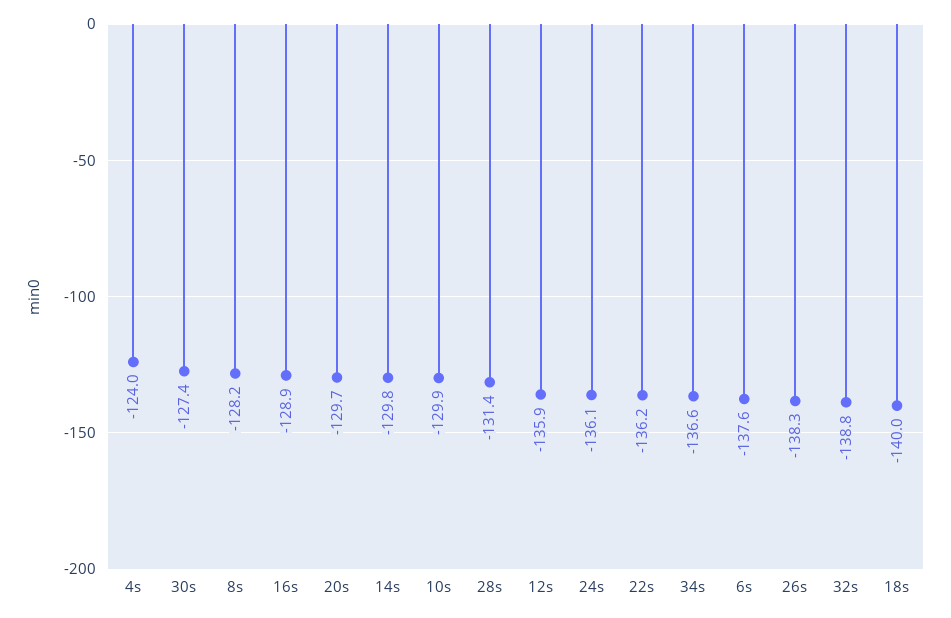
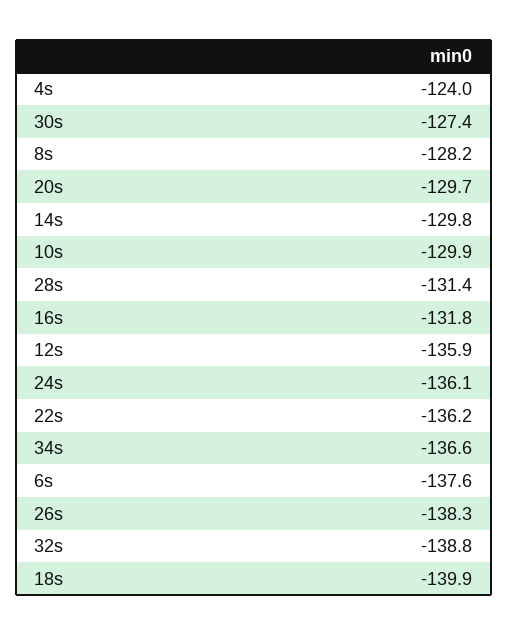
16s: -128.9 -> -131.8
18s: -140 -> -139.9

